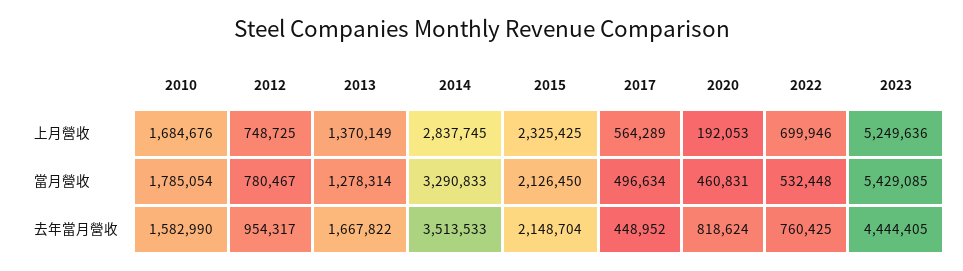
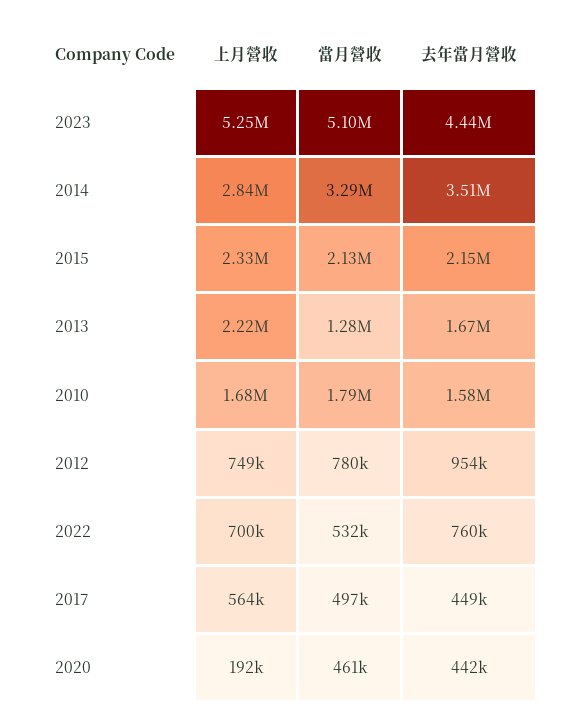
2013, 上月營收: 1370149 -> 2220000
2023, 當月營收: 5429085 -> 5100000
2020, 去年當月營收: 818624 -> 442000

